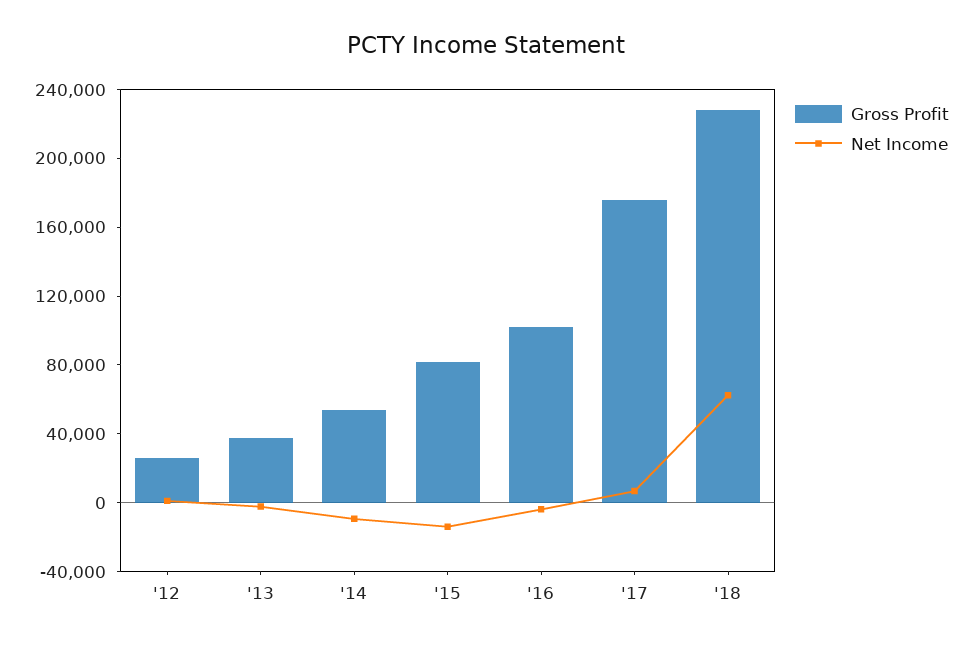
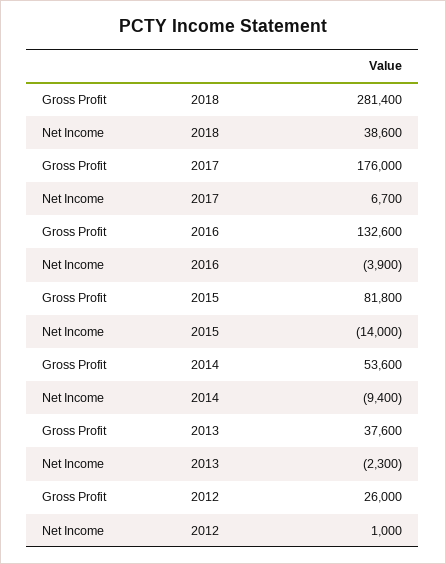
Gross Profit, '16: 100000 -> 132600
Gross Profit, '18: 230000 -> 281400
Net Income, '18: 60000 -> 38600

